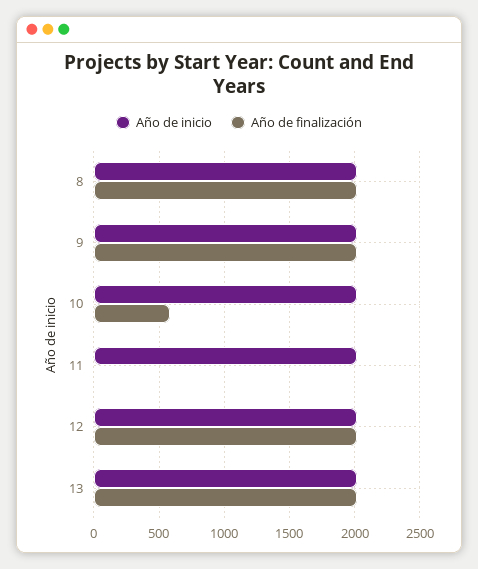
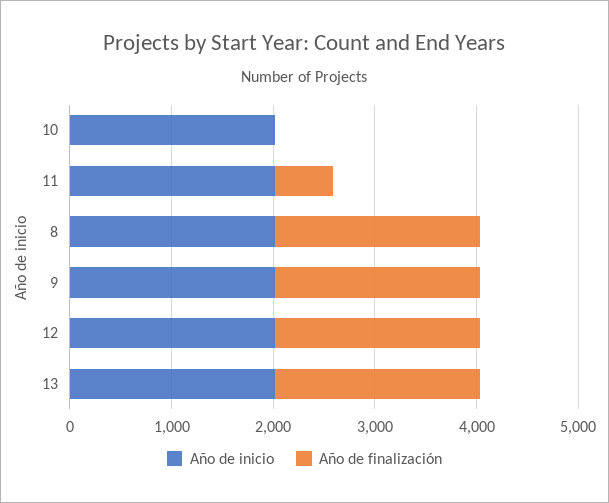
Año de finalización, 10: 600 -> 0
Año de finalización, 11: 0 -> 600

